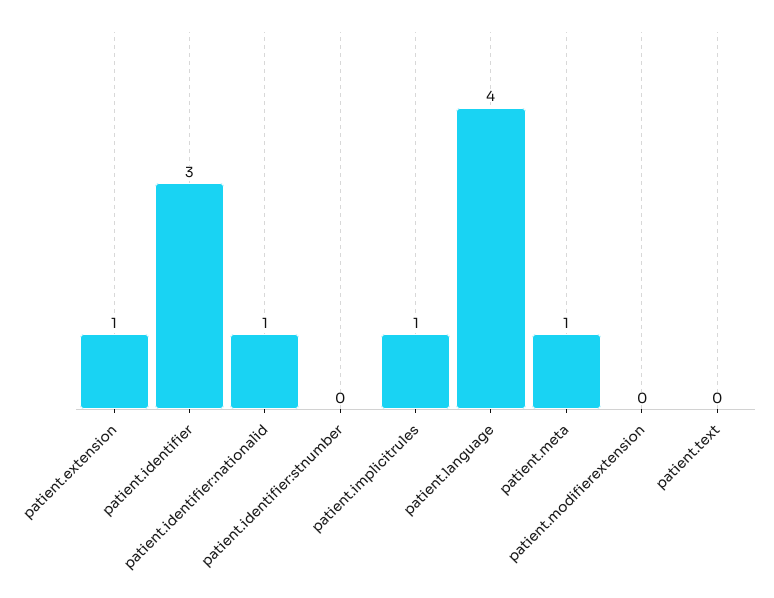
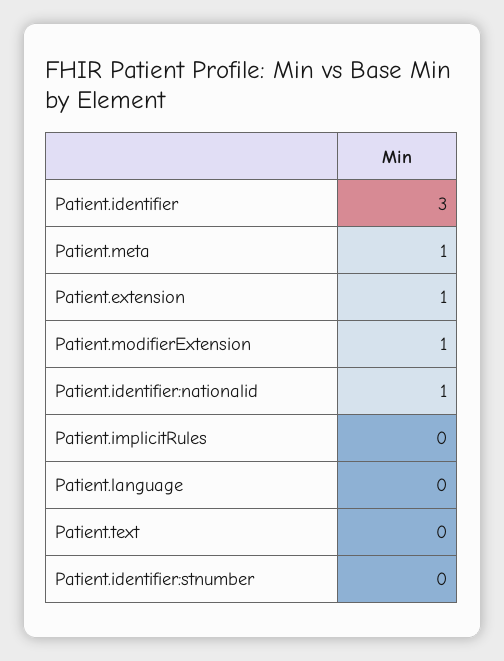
patient.implicitrules: 1 -> 0
patient.language: 4 -> 0
patient.modifierextension: 0 -> 1

